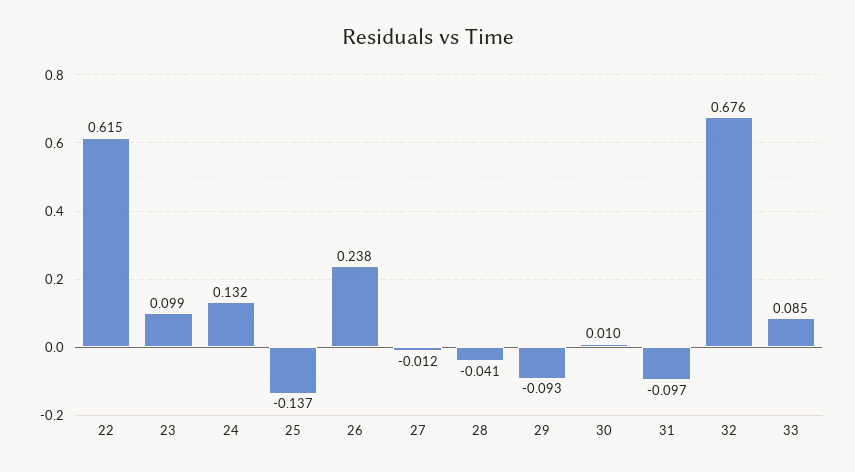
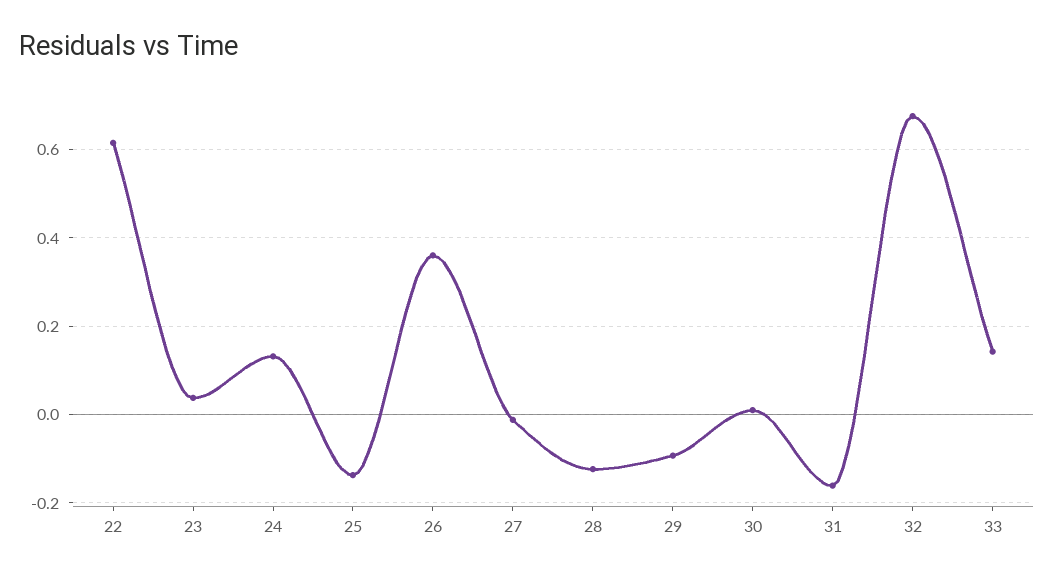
23: 0.099 -> 0.04
26: 0.238 -> 0.36
28: -0.041 -> -0.12
31: -0.097 -> -0.16
33: 0.085 -> 0.14

